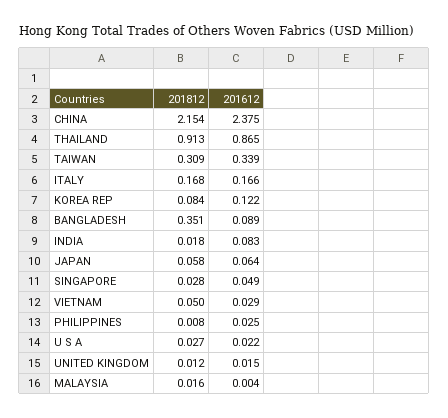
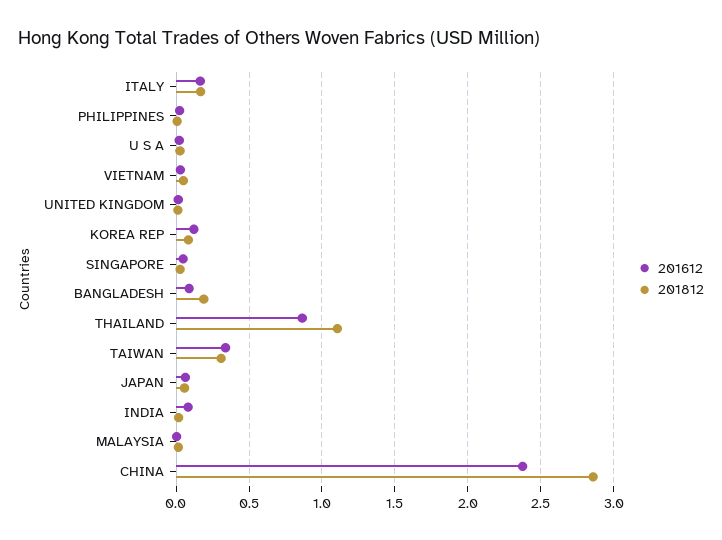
201812, CHINA: 2.154 -> 2.85
201812, THAILAND: 0.913 -> 1.1
201812, BANGLADESH: 0.351 -> 0.2

